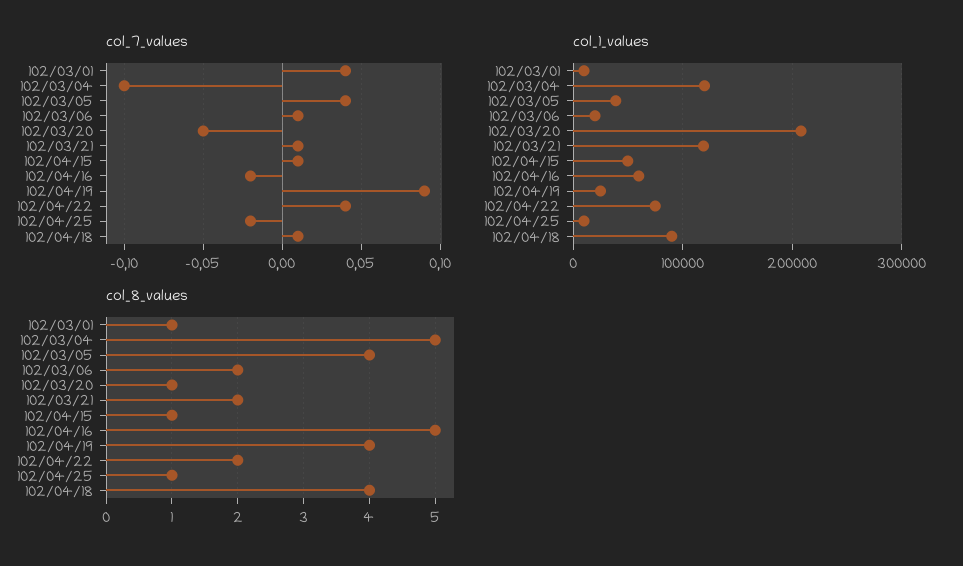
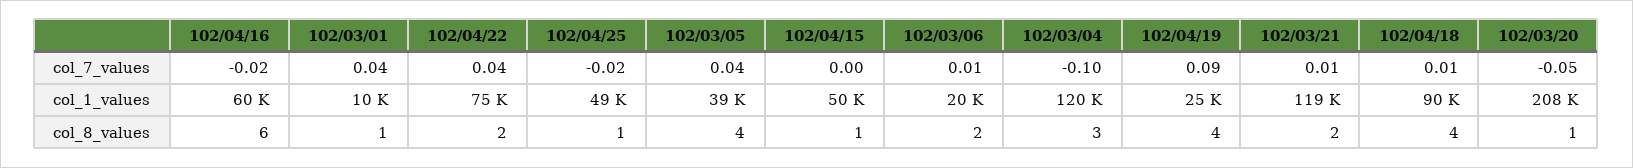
col_7_values, 102/04/15: 0.01 -> 0
col_1_values, 102/04/25: 10000 -> 49000
col_8_values, 102/03/04: 5 -> 3
col_8_values, 102/04/16: 5 -> 6

